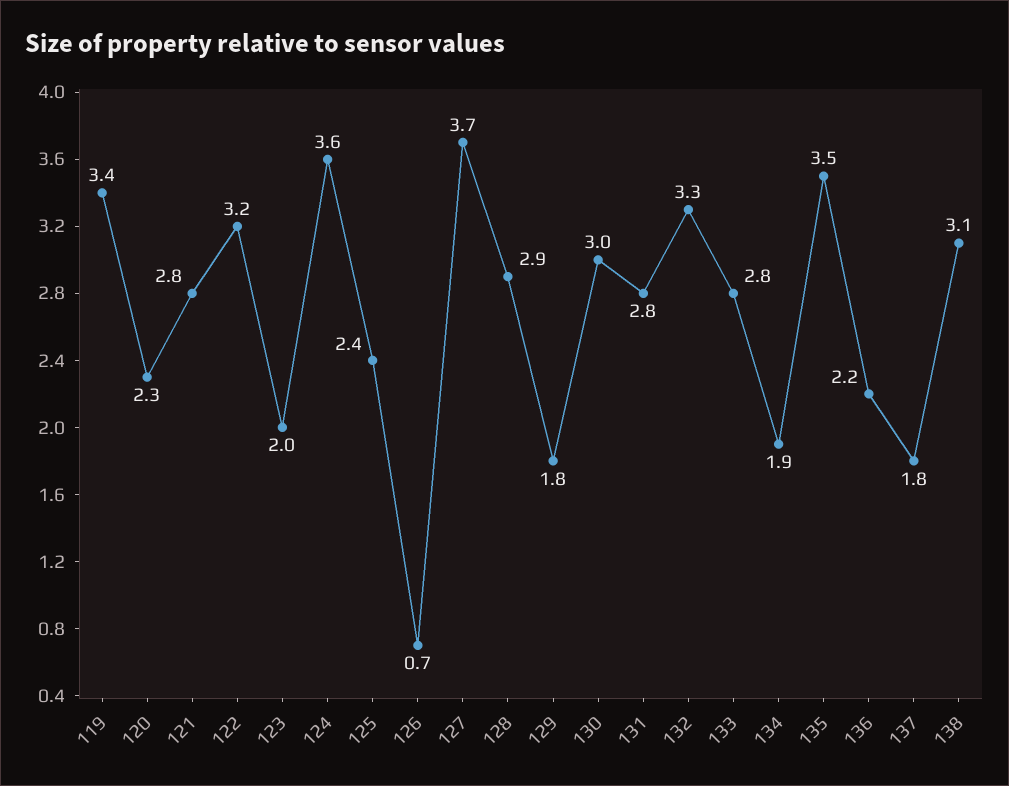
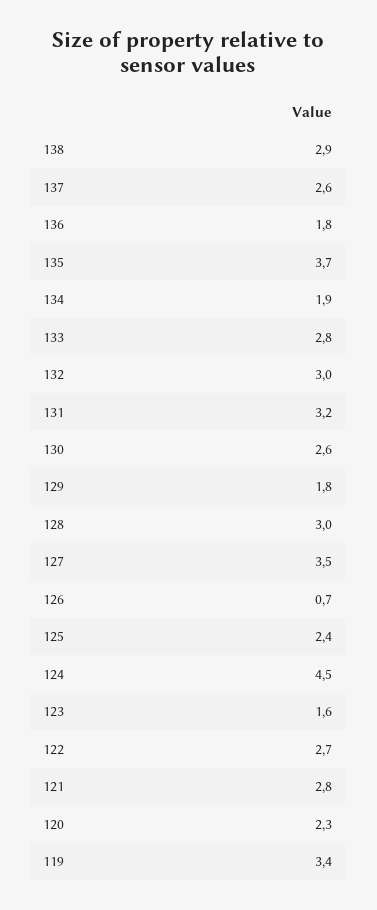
122: 3.2 -> 2.7
123: 2 -> 1.6
124: 3.6 -> 4.5
127: 3.7 -> 3.5
128: 2.9 -> 3
130: 3 -> 2.6
131: 2.8 -> 3.2
132: 3.3 -> 3
135: 3.5 -> 3.7
136: 2.2 -> 1.8
137: 1.8 -> 2.6
138: 3.1 -> 2.9

